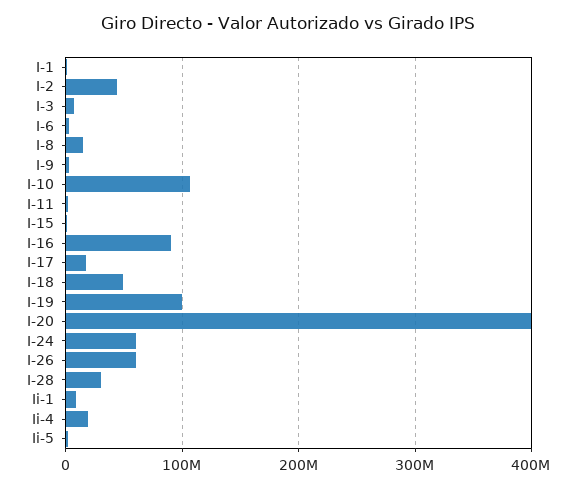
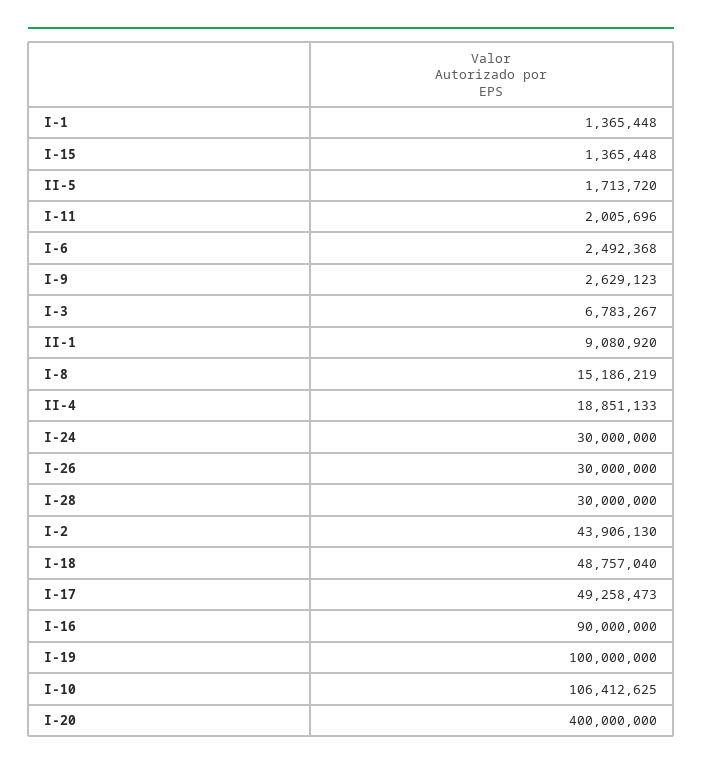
I-17: 20000000 -> 49258473
I-24: 60000000 -> 30000000
I-26: 60000000 -> 30000000

